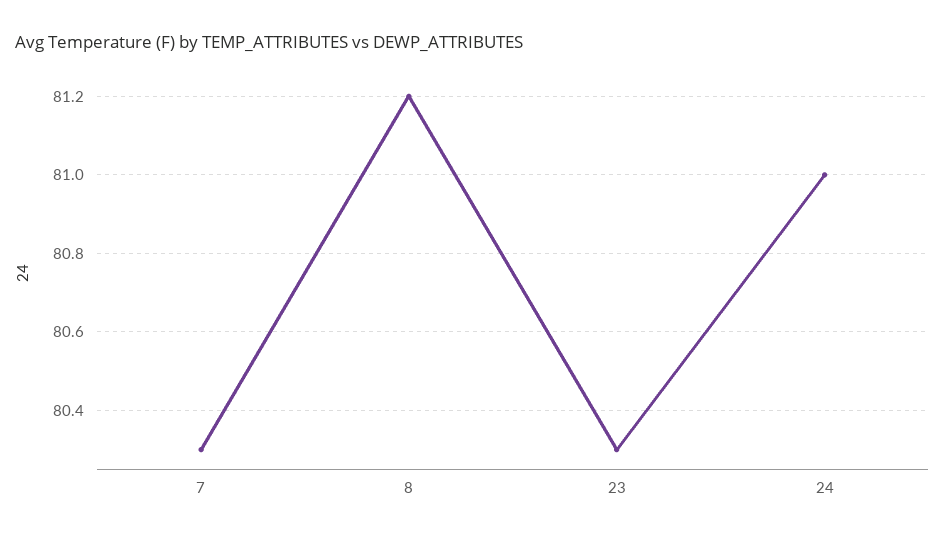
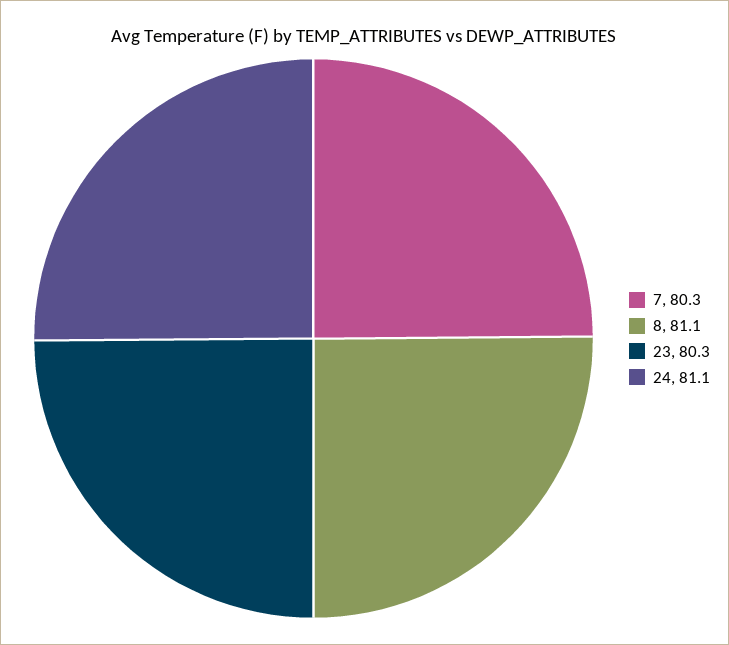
8: 81.2 -> 81.1
24: 81 -> 81.1

